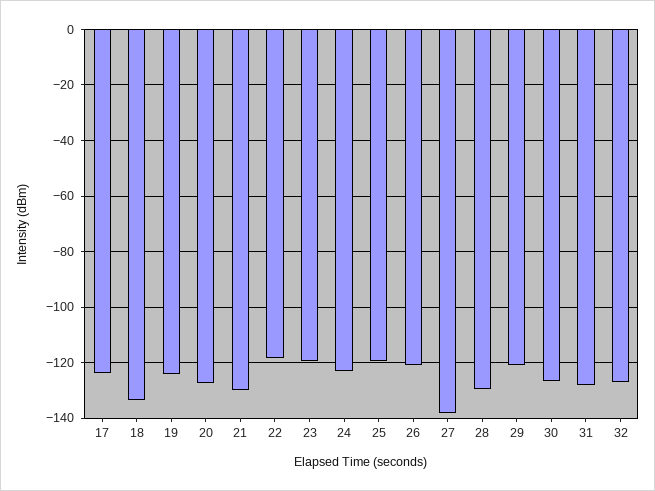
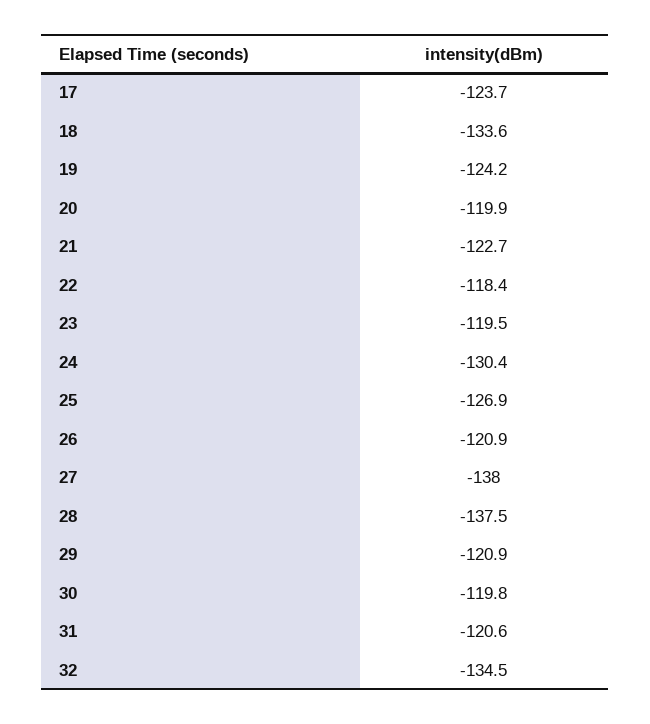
20: -127.5 -> -119.9
21: -130 -> -122.7
24: -122.5 -> -130.4
25: -120 -> -126.9
28: -130 -> -137.5
30: -127.5 -> -119.8
31: -127.5 -> -120.6
32: -127.5 -> -134.5

